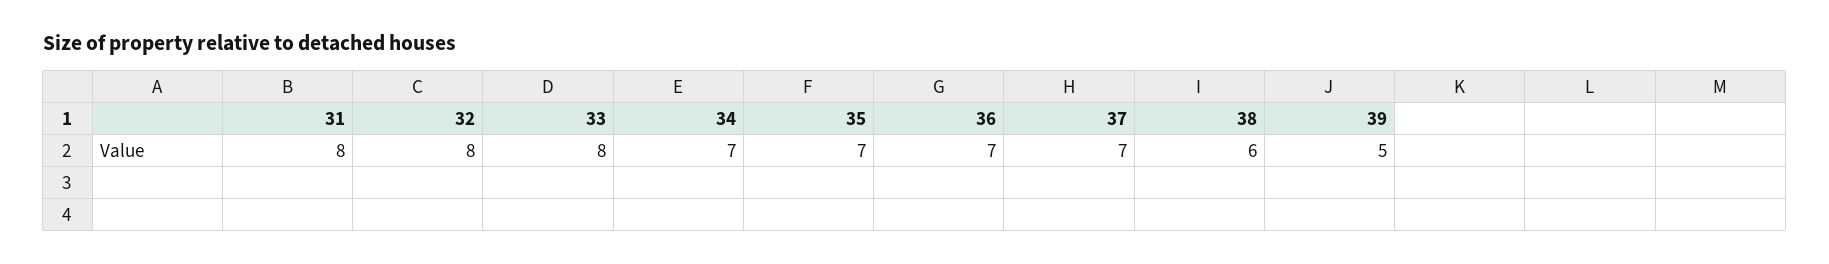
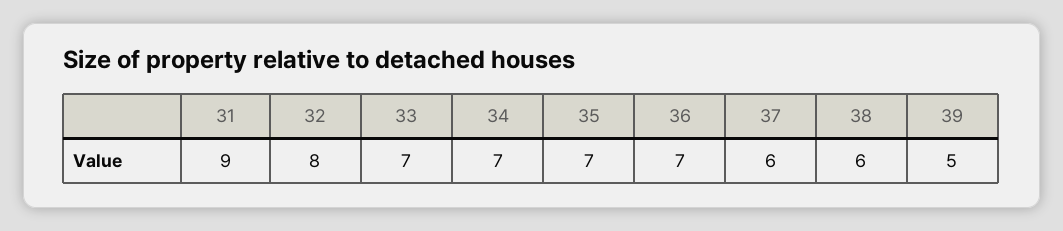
31: 8 -> 9
33: 8 -> 7
37: 7 -> 6

